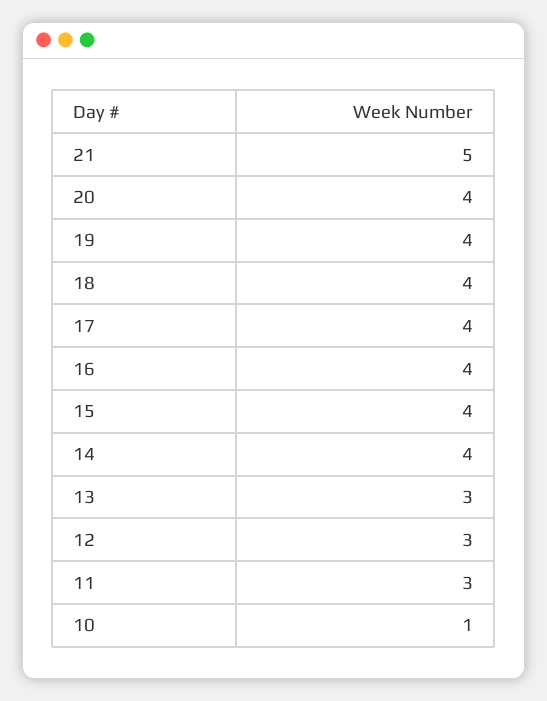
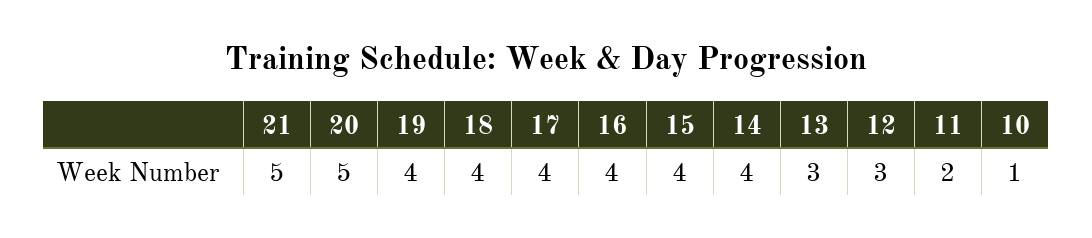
20: 4 -> 5
11: 3 -> 2

